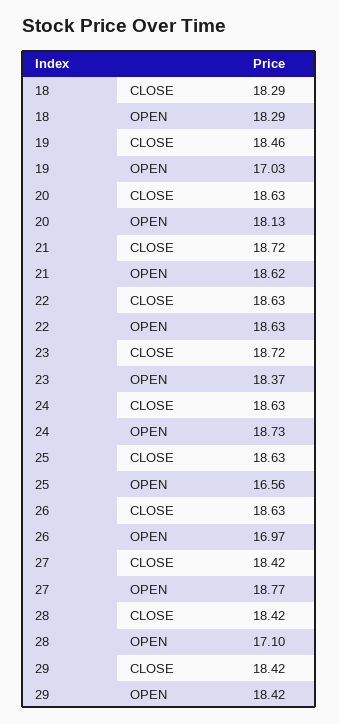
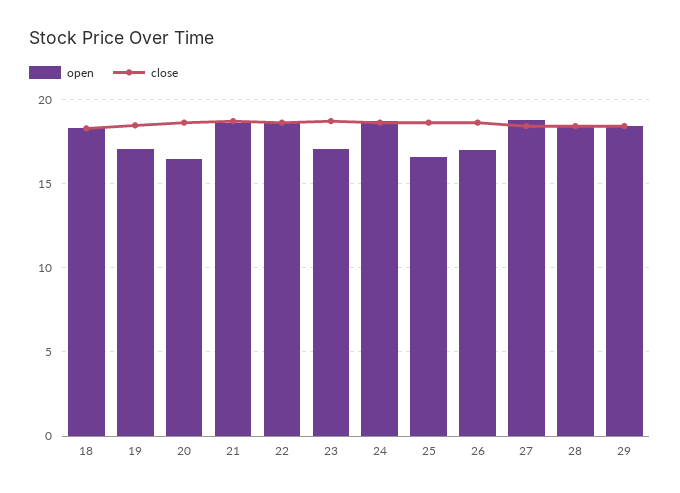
OPEN, 20: 18.13 -> 16.5
OPEN, 23: 18.37 -> 17
OPEN, 28: 17.1 -> 18.5

